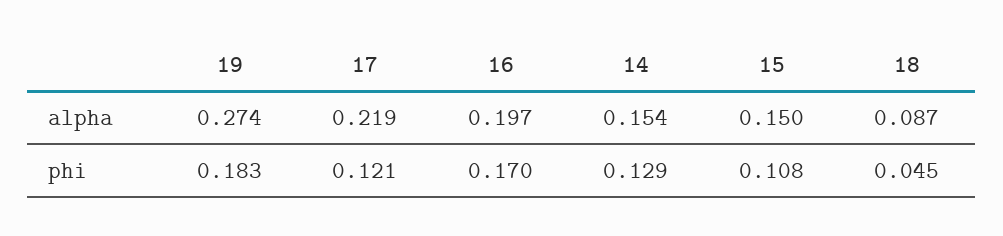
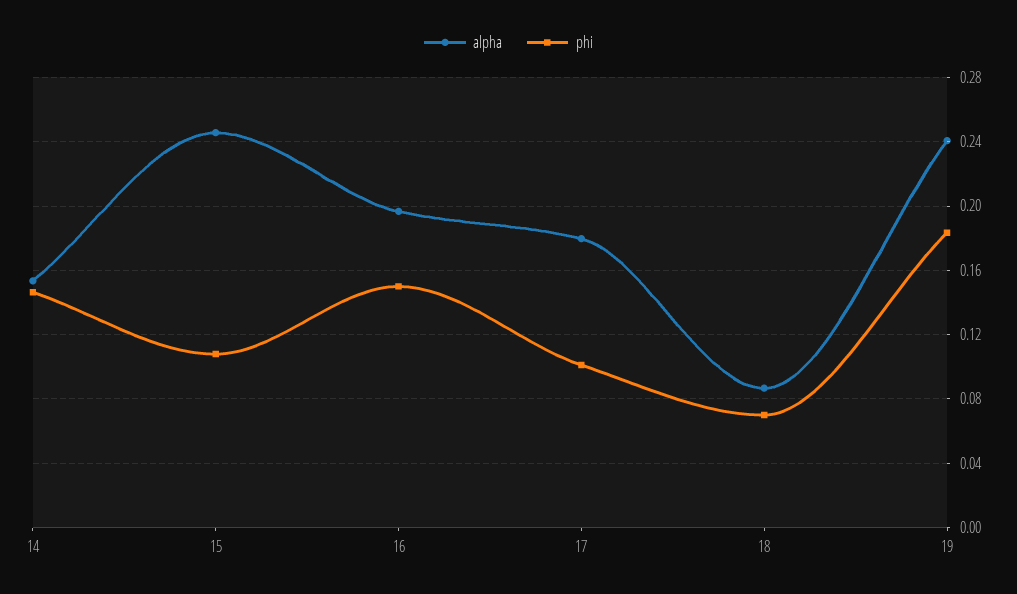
alpha, 19: 0.274 -> 0.24
alpha, 17: 0.219 -> 0.18
alpha, 15: 0.15 -> 0.245
phi, 17: 0.121 -> 0.1
phi, 16: 0.17 -> 0.15
phi, 14: 0.129 -> 0.145
phi, 18: 0.045 -> 0.07

